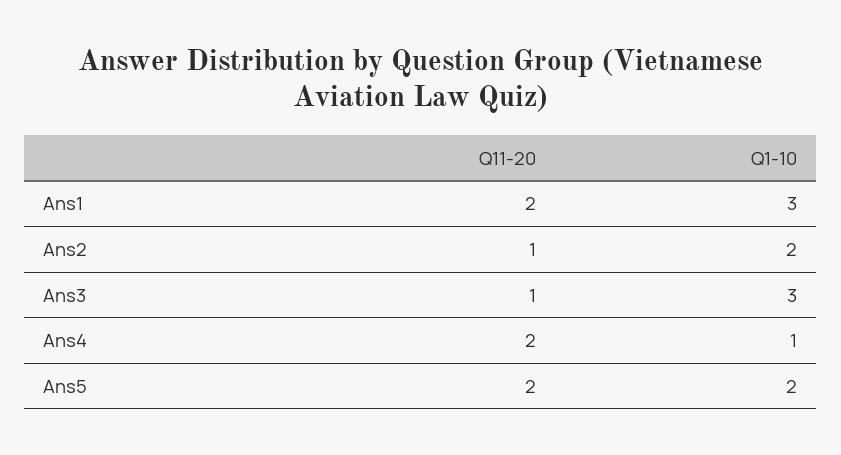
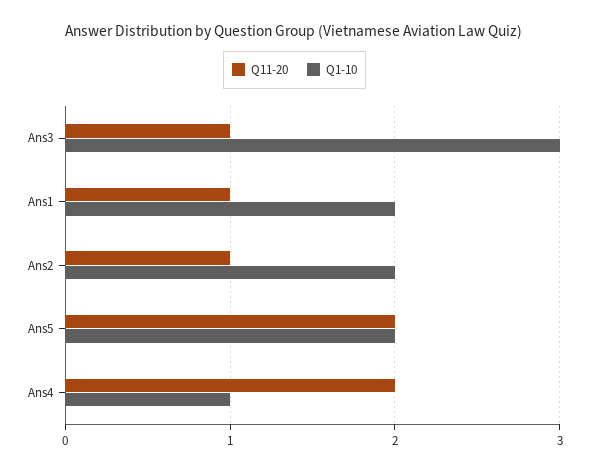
Q11-20, Ans1: 2 -> 1
Q1-10, Ans1: 3 -> 2

